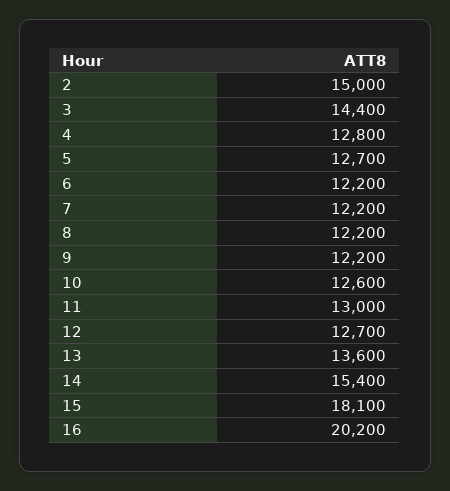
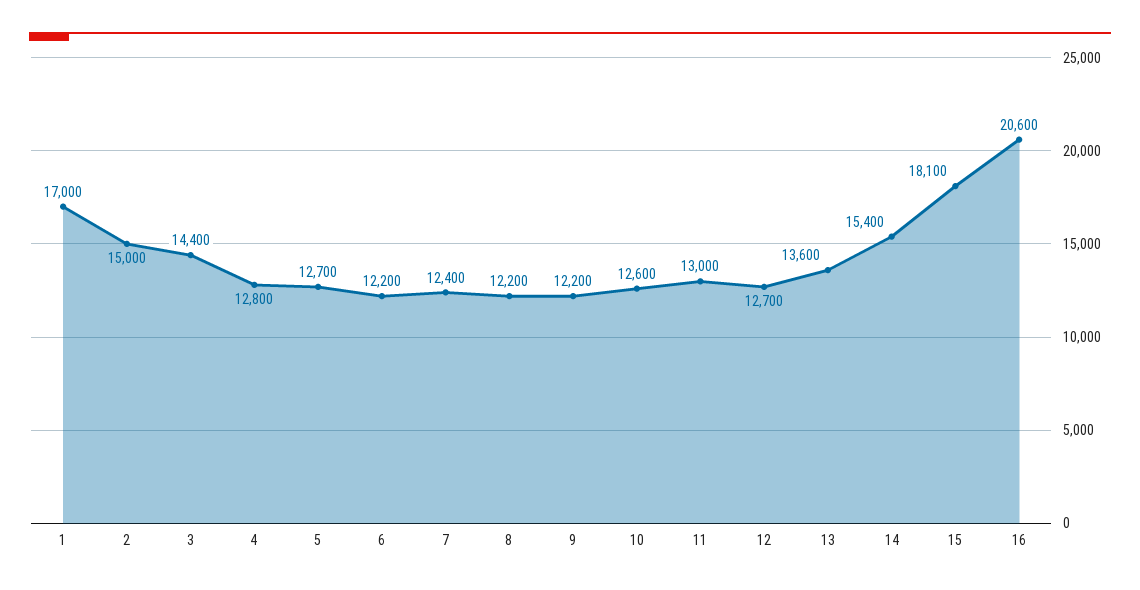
7: 12200 -> 12400
16: 20200 -> 20600
1: none -> 17000

